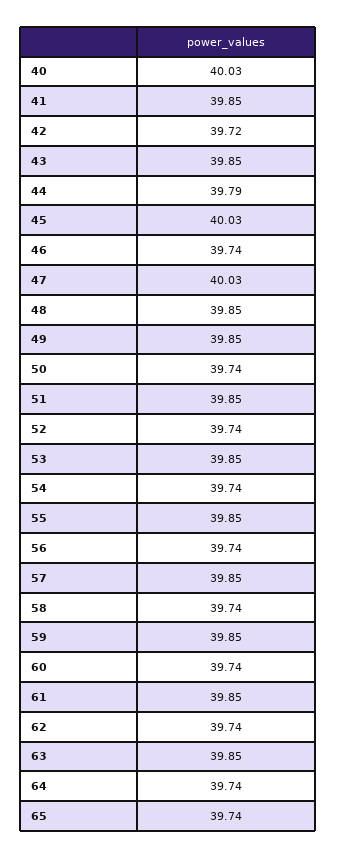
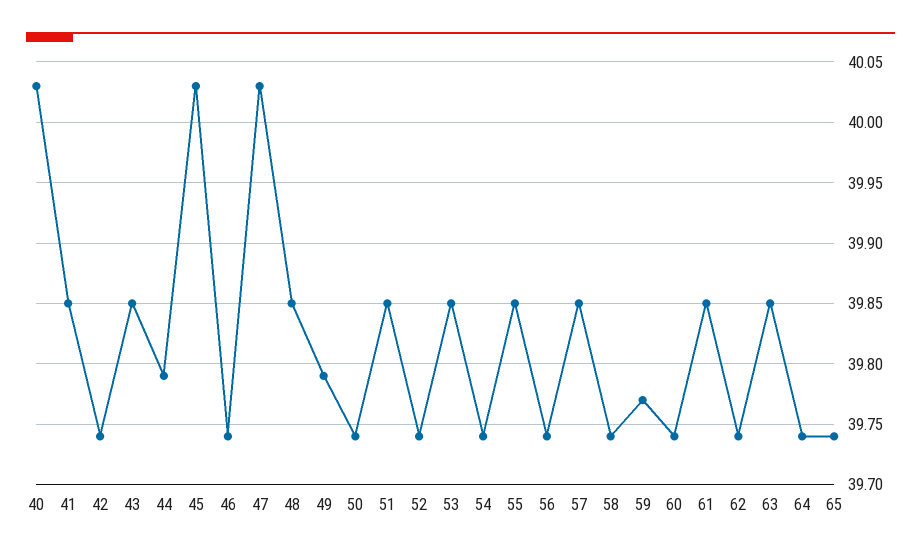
42: 39.72 -> 39.74
49: 39.85 -> 39.79
59: 39.85 -> 39.77

